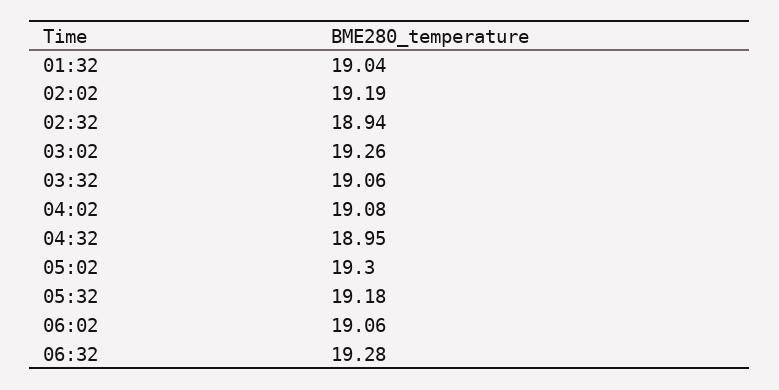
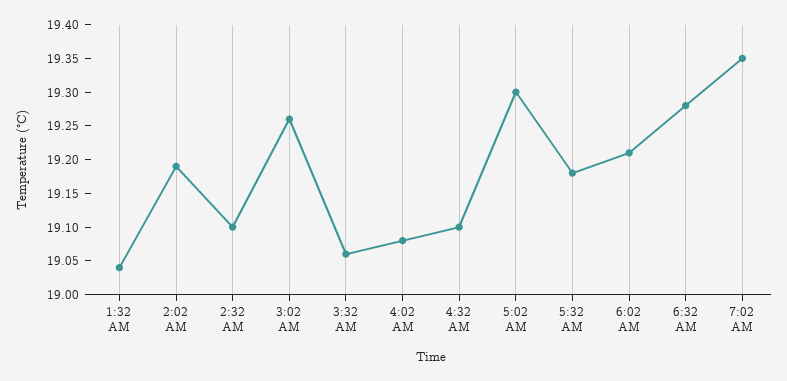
02:32: 18.94 -> 19.1
04:32: 18.95 -> 19.1
06:02: 19.06 -> 19.2
7:02 AM: none -> 19.35

